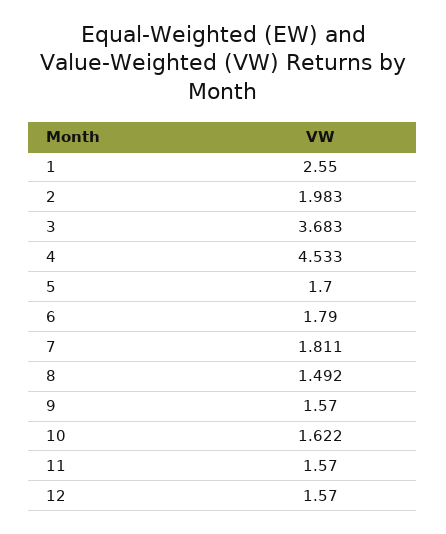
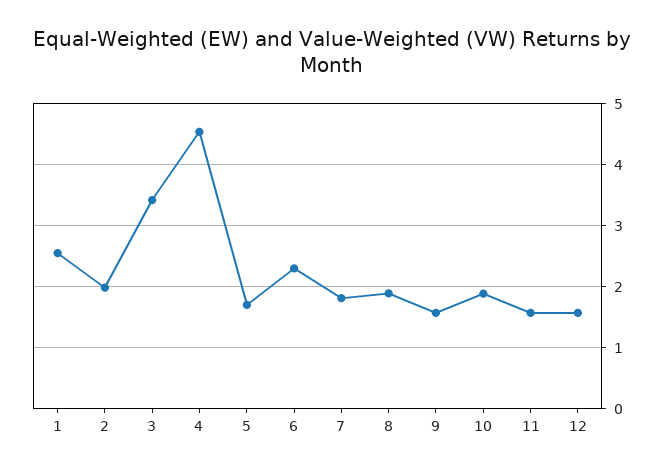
3: 3.683 -> 3.4
6: 1.79 -> 2.3
8: 1.492 -> 1.9
10: 1.622 -> 1.9

